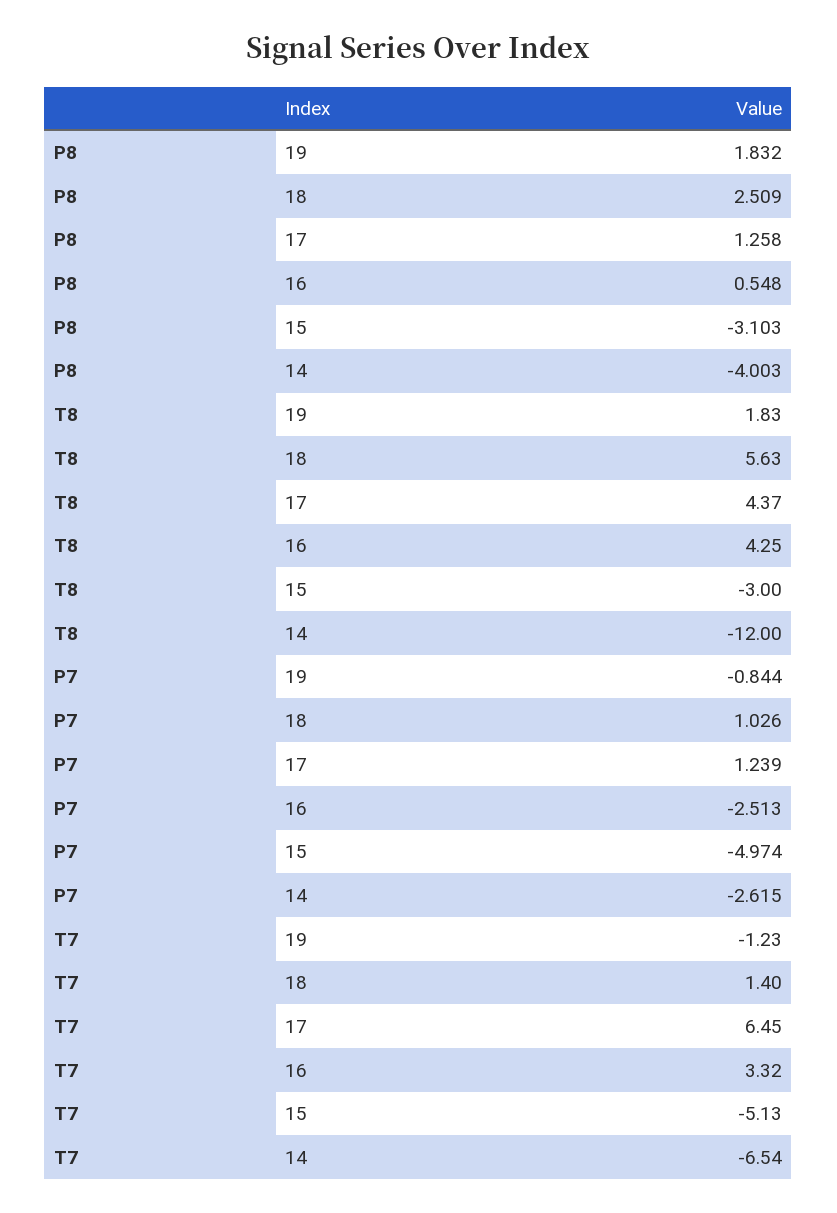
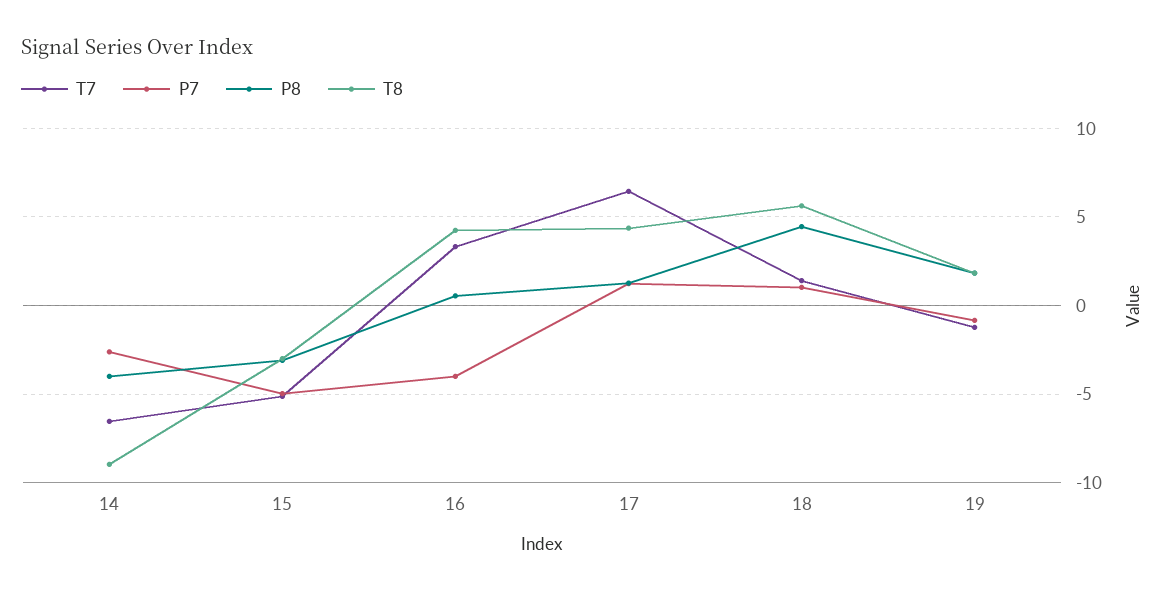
P8, 18: 2.509 -> 4.5
T8, 14: -12 -> -9
P7, 16: -2.513 -> -4

